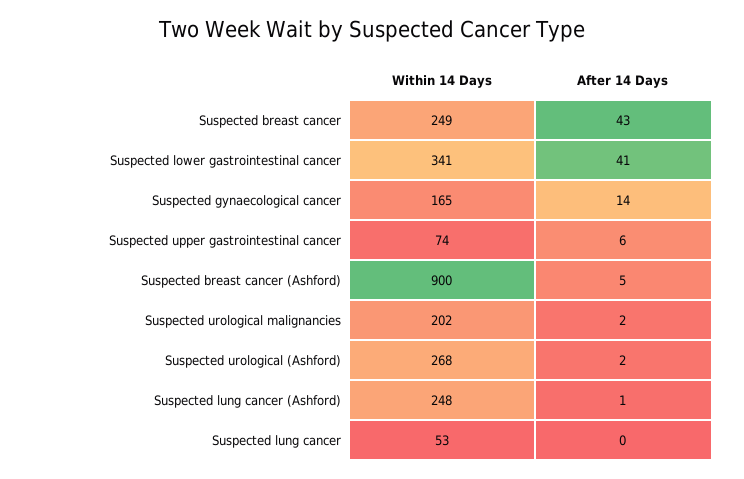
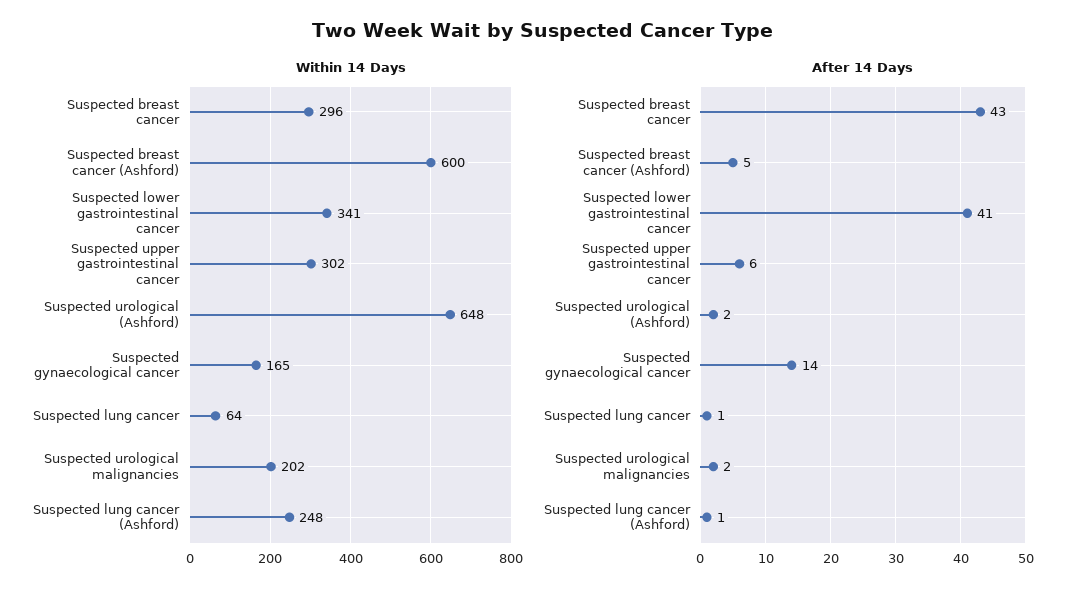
Within 14 Days, Suspected breast cancer: 249 -> 296
Within 14 Days, Suspected upper gastrointestinal cancer: 74 -> 302
Within 14 Days, Suspected breast cancer (Ashford): 900 -> 600
Within 14 Days, Suspected urological (Ashford): 268 -> 648
Within 14 Days, Suspected lung cancer: 53 -> 64
After 14 Days, Suspected lung cancer: 0 -> 1

